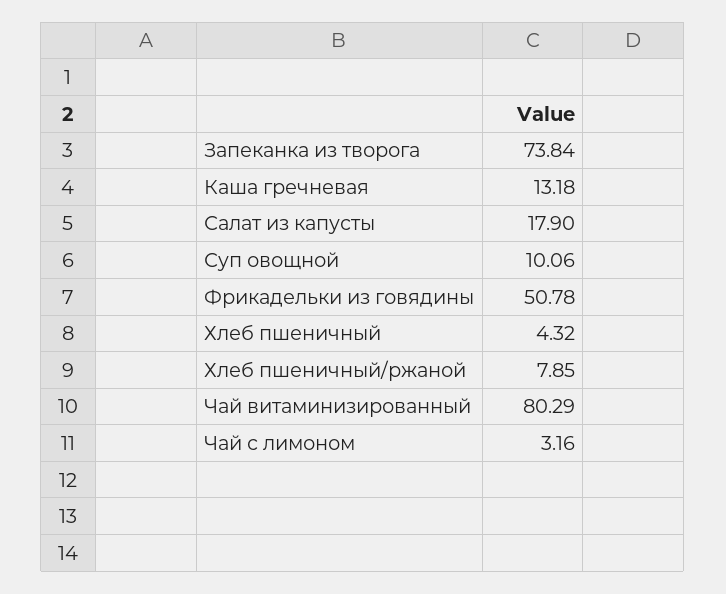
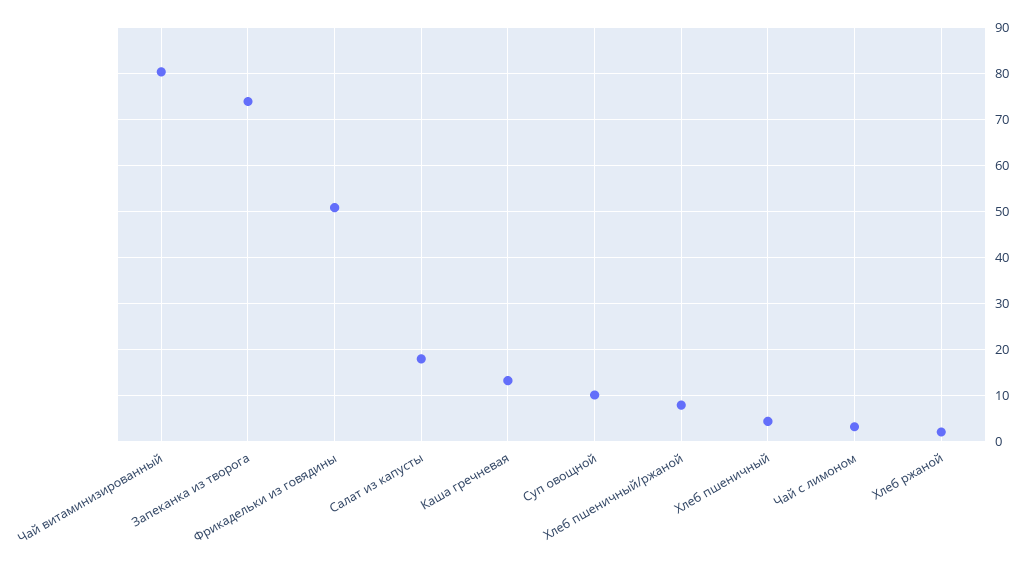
Хлеб ржаной: none -> 2

